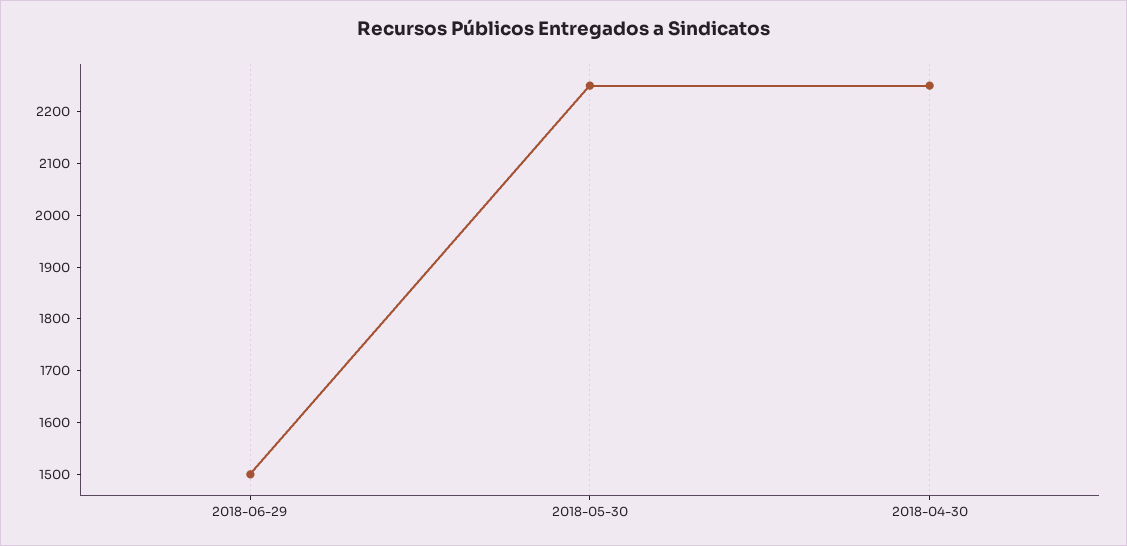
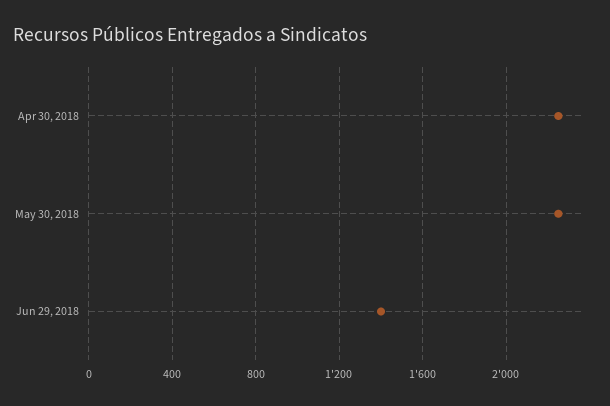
2018-06-29: 1500 -> 1400

